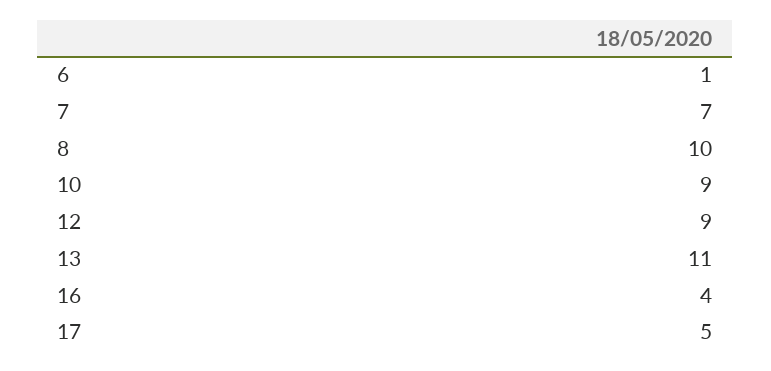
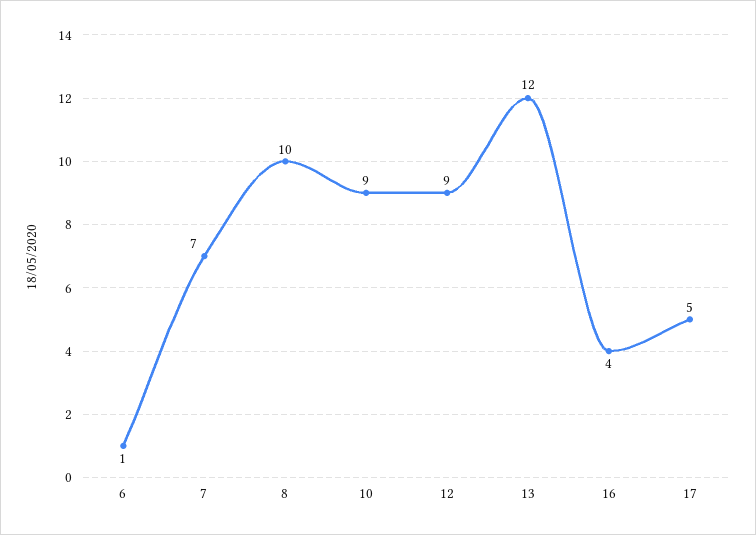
13: 11 -> 12

